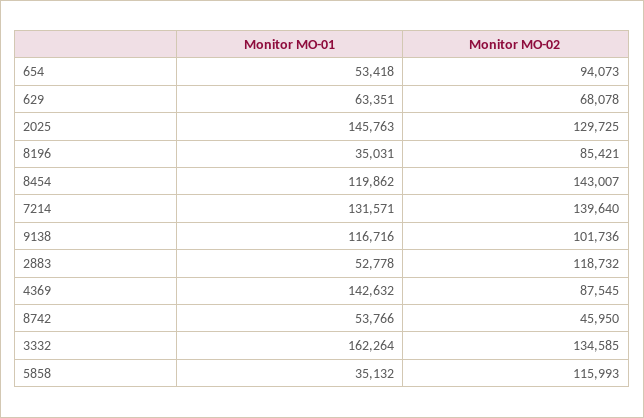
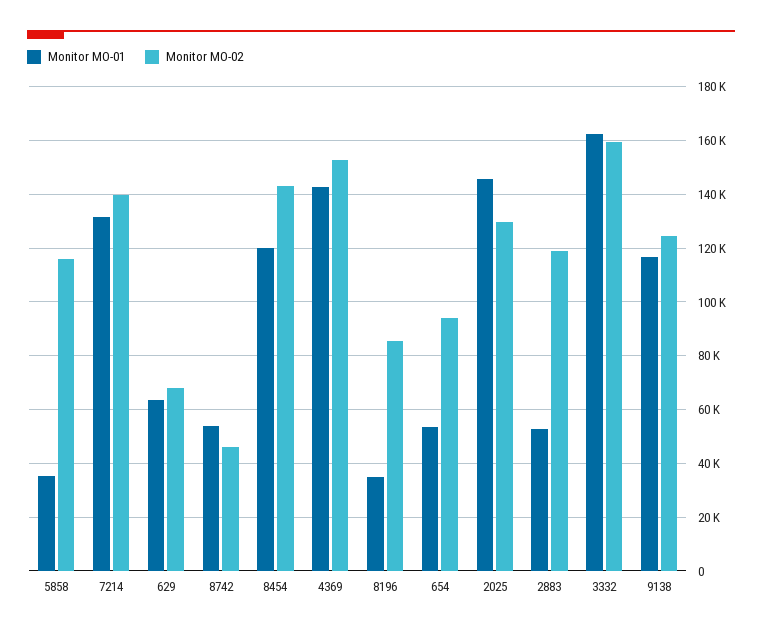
Monitor MO-02, 9138: 101736 -> 125000
Monitor MO-02, 4369: 87545 -> 152500
Monitor MO-02, 3332: 134585 -> 160000

